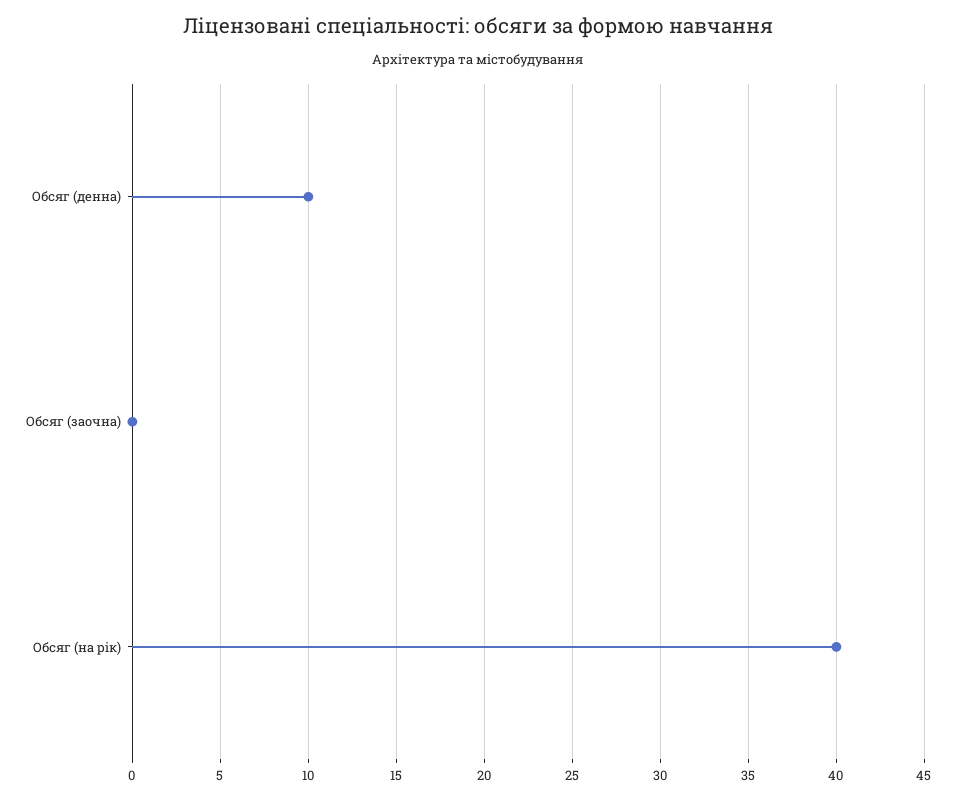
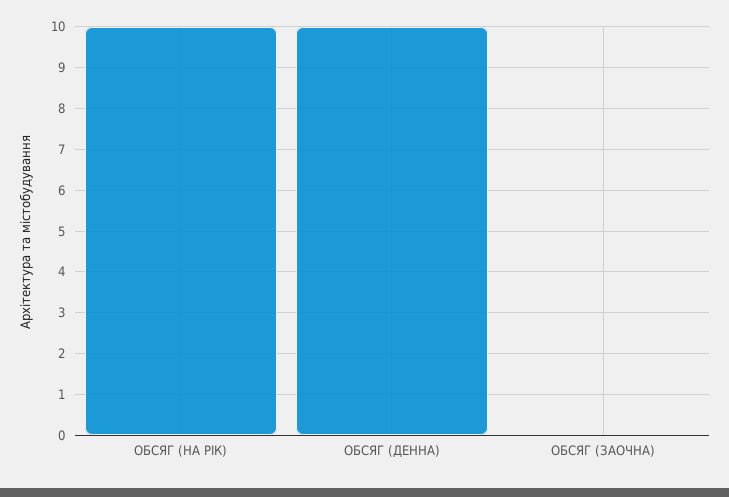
Обсяг (на рік): 40 -> 10

